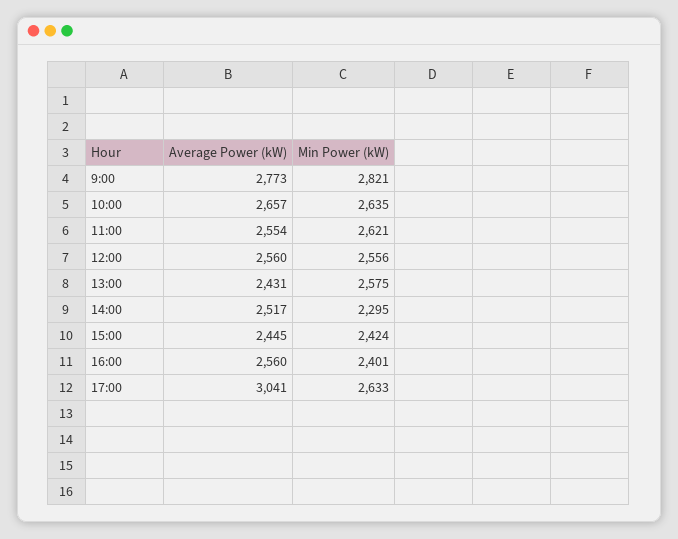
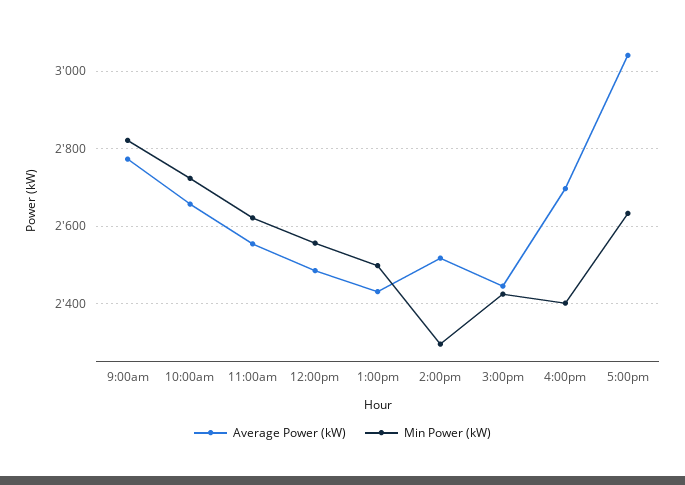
Min Power (kW), 10:00: 2635 -> 2720
Average Power (kW), 12:00: 2560 -> 2480
Min Power (kW), 13:00: 2575 -> 2500
Average Power (kW), 16:00: 2560 -> 2700

